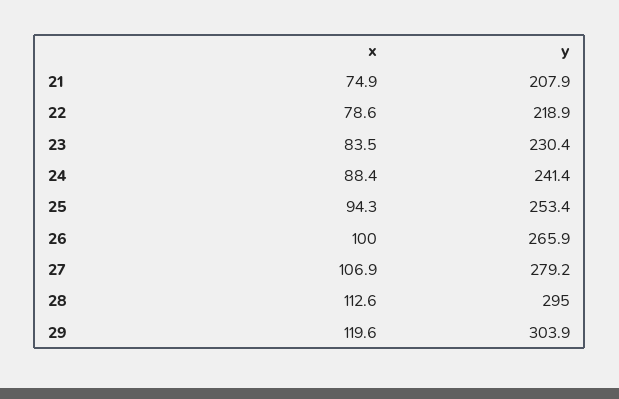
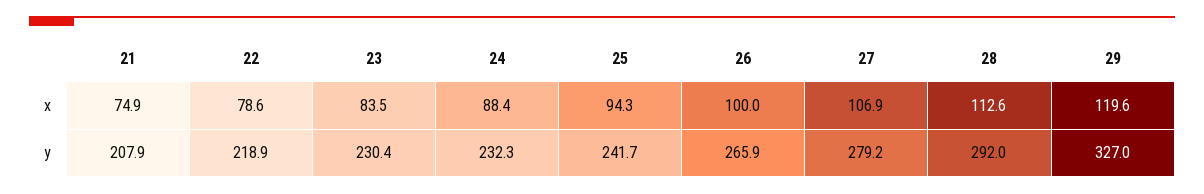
y, 24: 241.4 -> 232.3
y, 25: 253.4 -> 241.7
y, 28: 295 -> 292
y, 29: 303.9 -> 327

